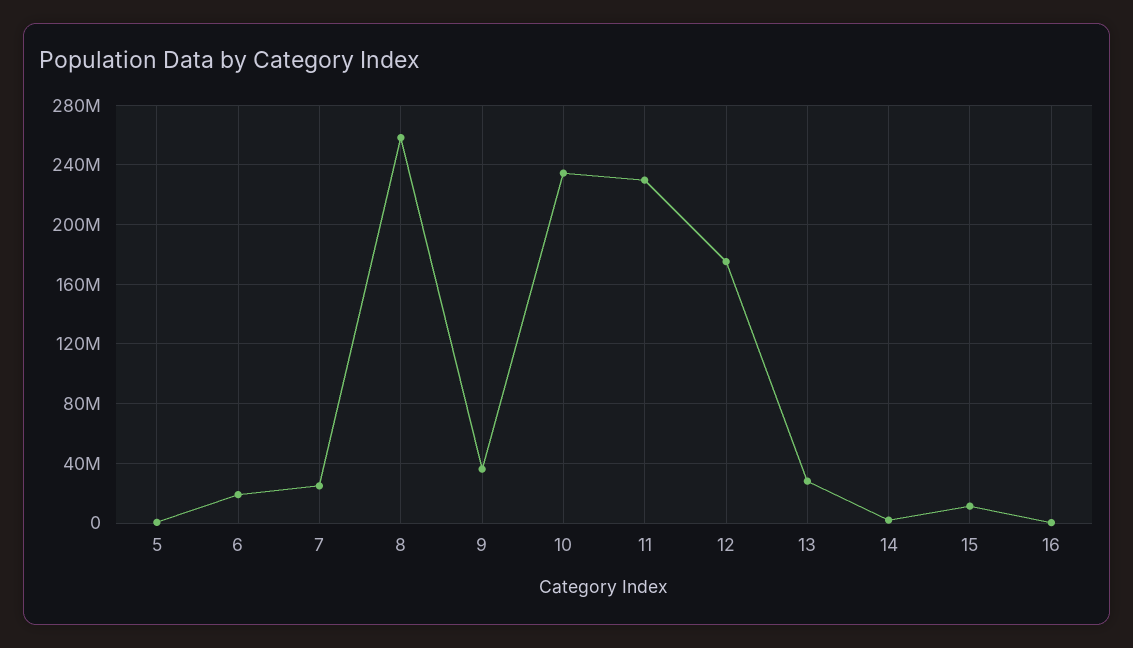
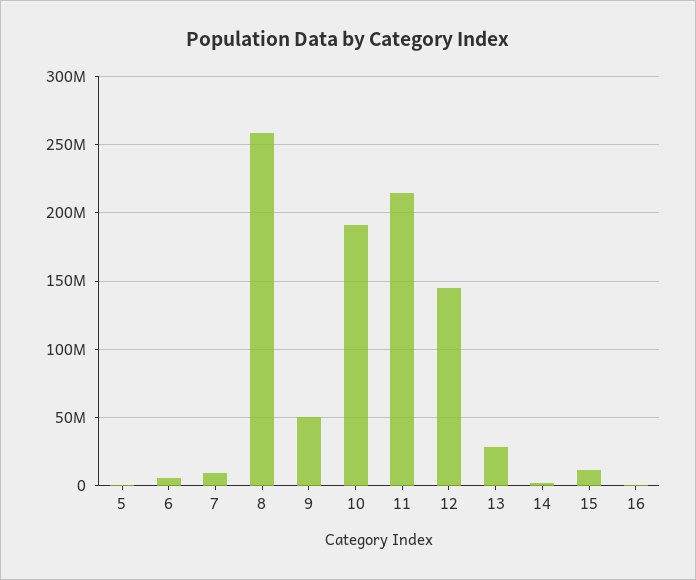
6: 20000000 -> 5000000
7: 25000000 -> 10000000
9: 35000000 -> 50000000
10: 235000000 -> 190000000
11: 230000000 -> 215000000
12: 175000000 -> 145000000

